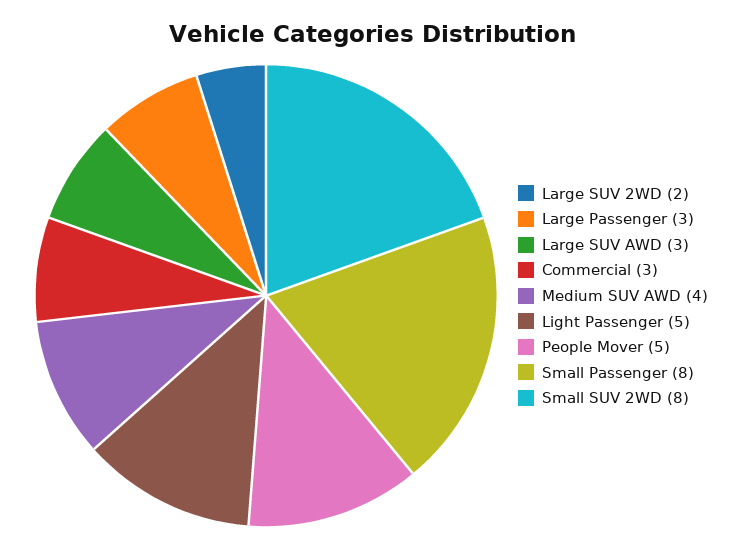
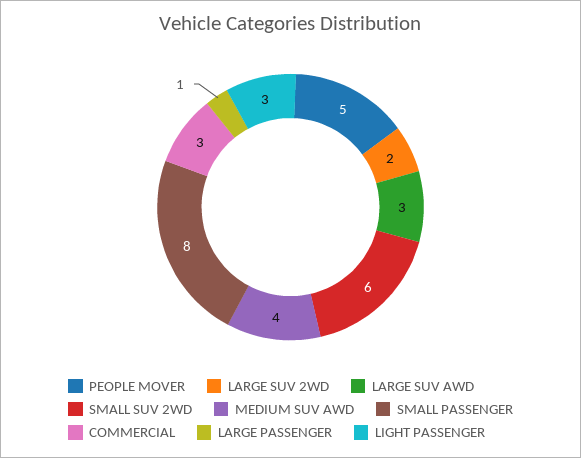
Large Passenger: 3 -> 1
Light Passenger: 5 -> 3
Small SUV 2WD: 8 -> 6

